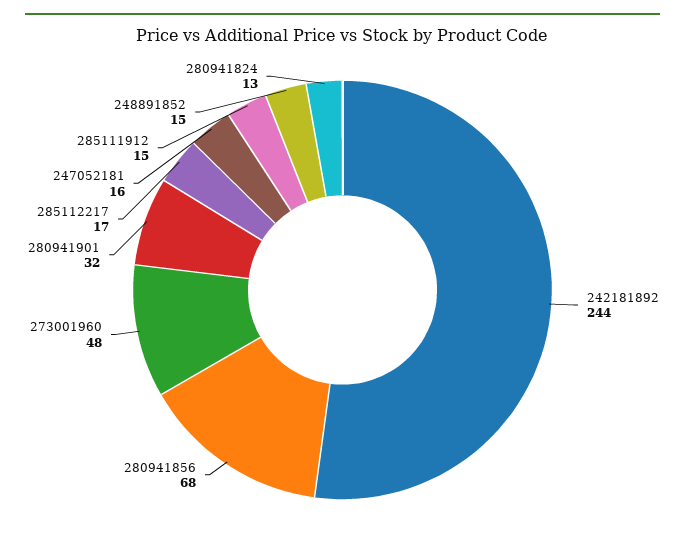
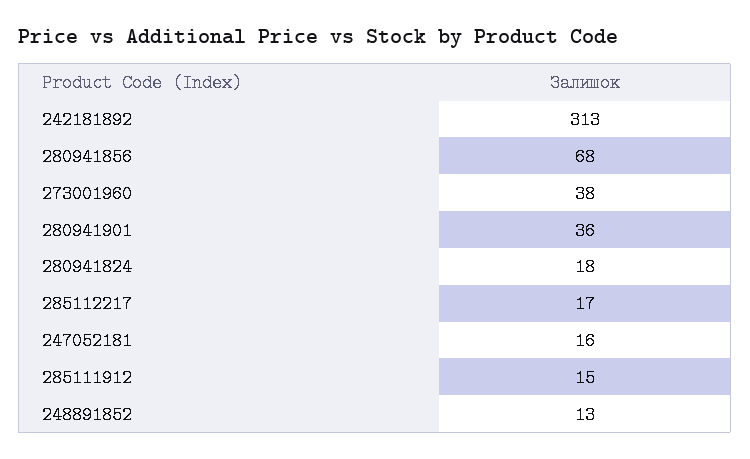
242181892: 244 -> 313
273001960: 48 -> 38
280941901: 32 -> 36
248891852: 15 -> 13
280941824: 13 -> 18

